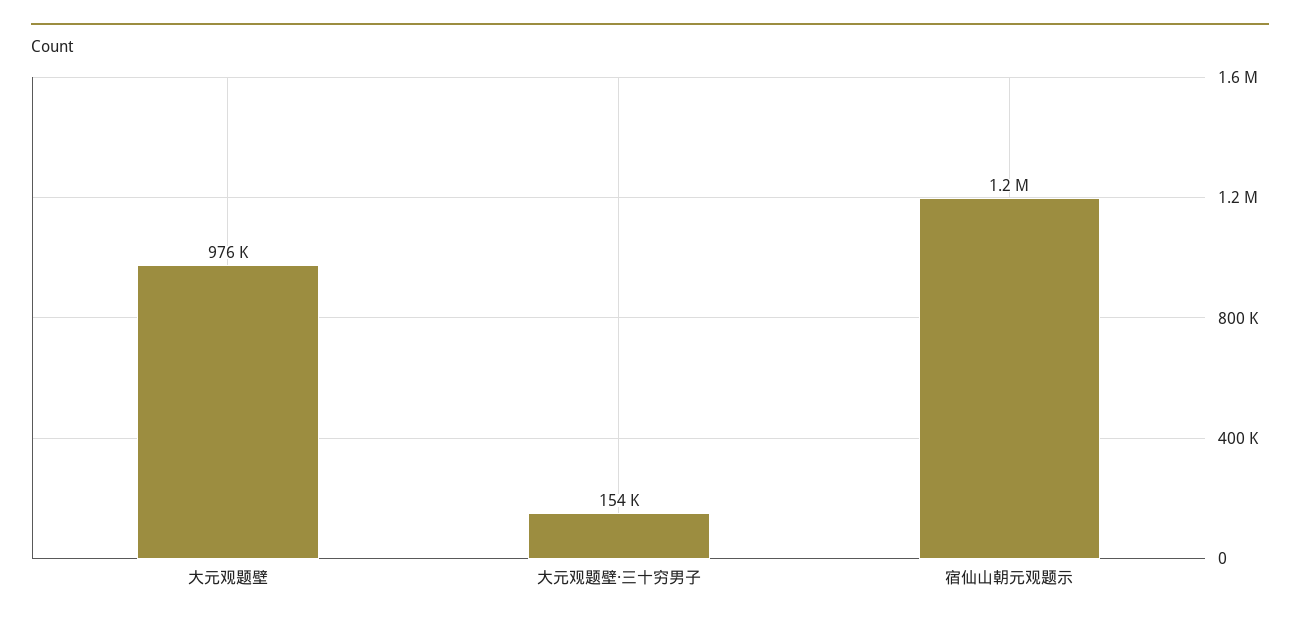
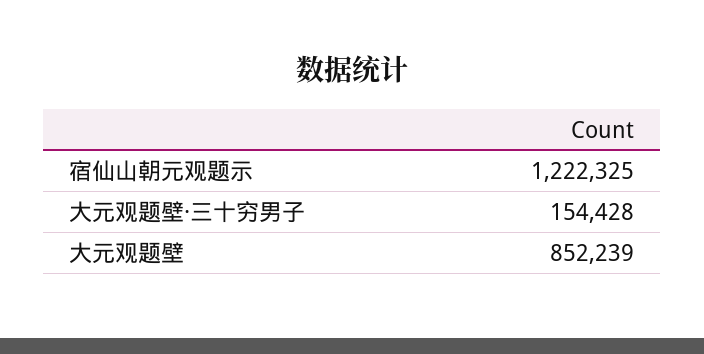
大元观题壁: 976000 -> 852239

